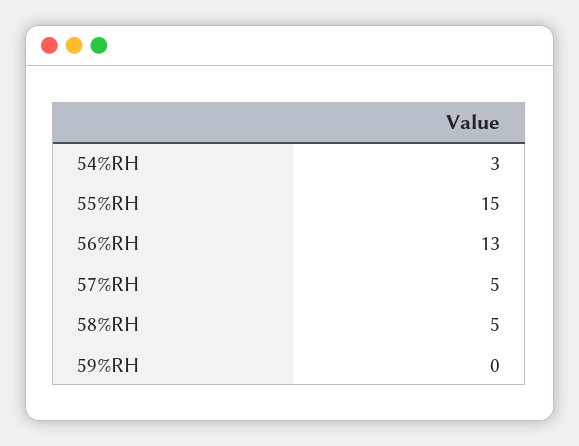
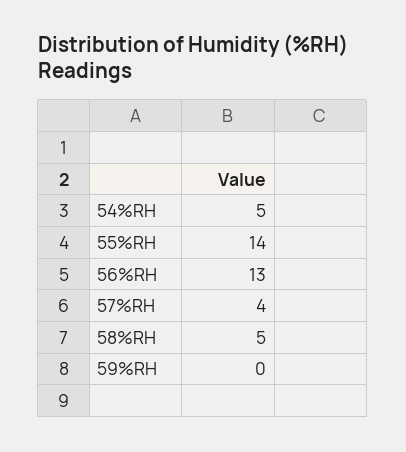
54%RH: 3 -> 5
55%RH: 15 -> 14
57%RH: 5 -> 4

